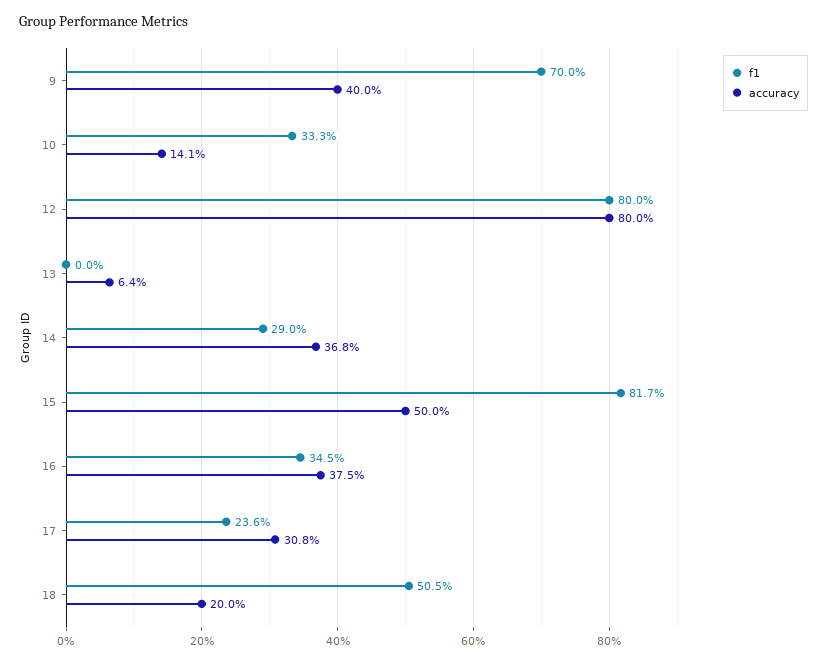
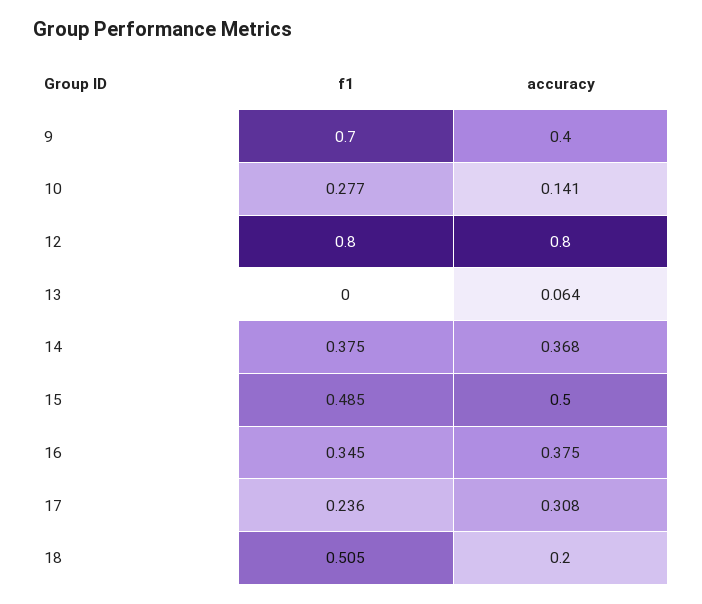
f1, 10: 0.333 -> 0.277
f1, 14: 0.29 -> 0.375
f1, 15: 0.817 -> 0.485

